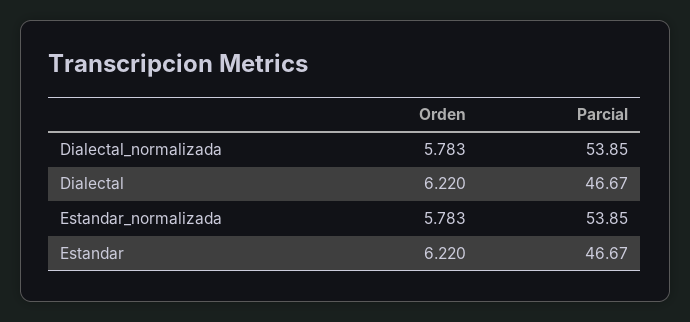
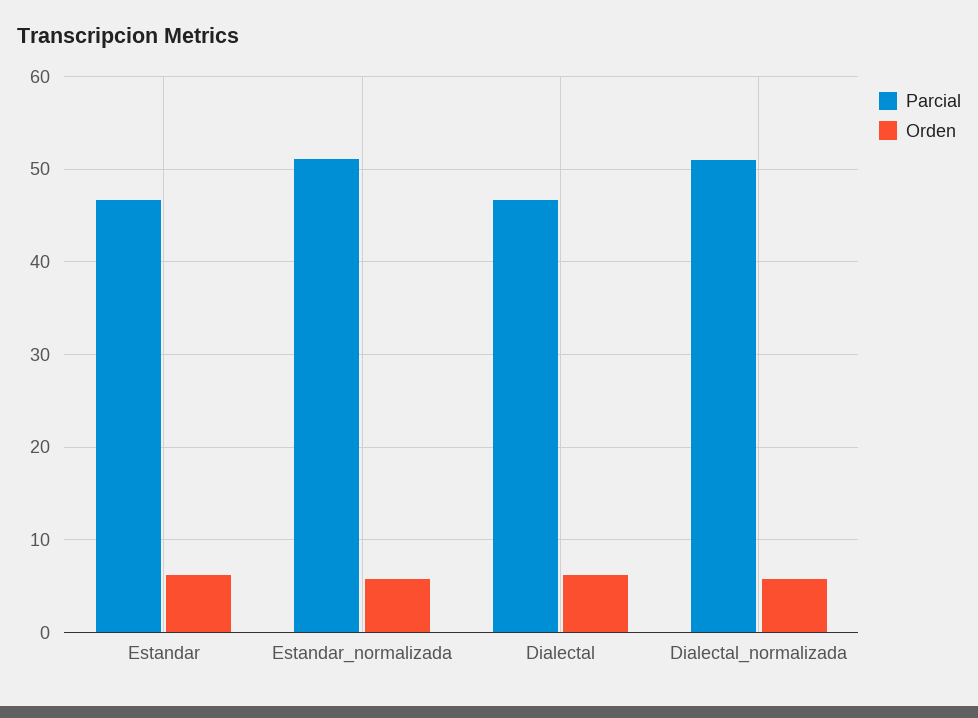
Parcial, Dialectal_normalizada: 53.85 -> 51
Parcial, Estandar_normalizada: 53.85 -> 51

